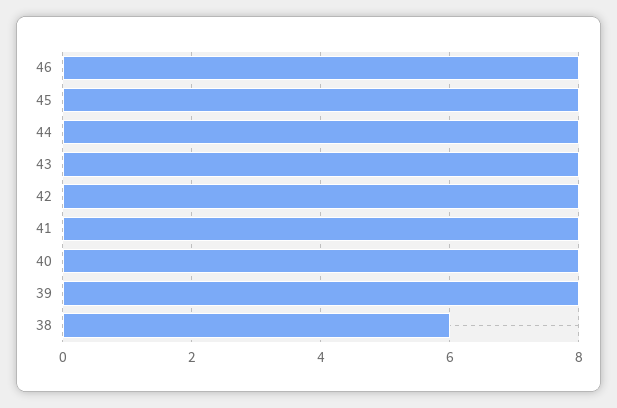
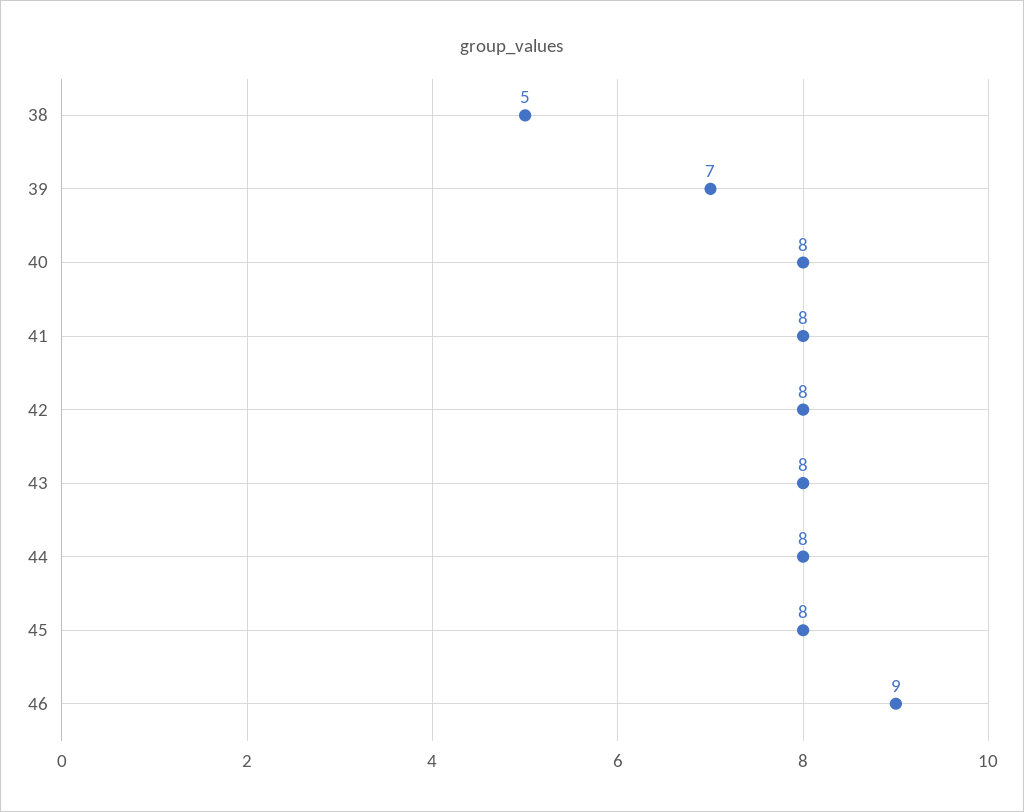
46: 8 -> 9
39: 8 -> 7
38: 6 -> 5

